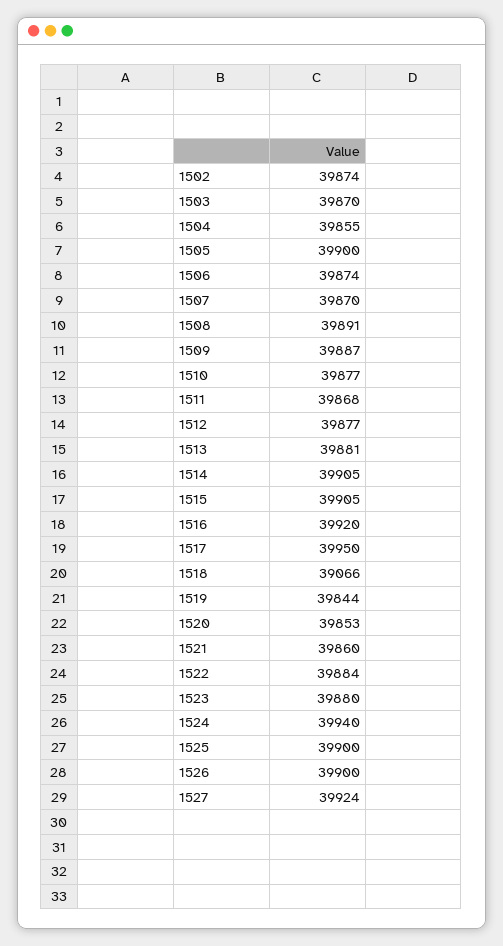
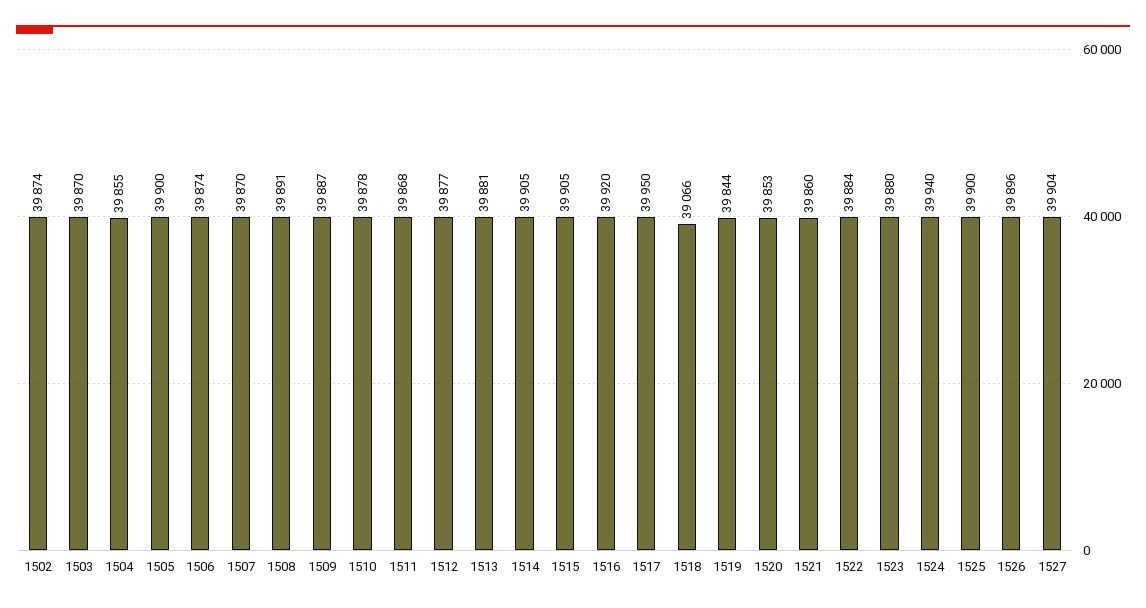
1510: 39877 -> 39878
1526: 39900 -> 39896
1527: 39924 -> 39904

